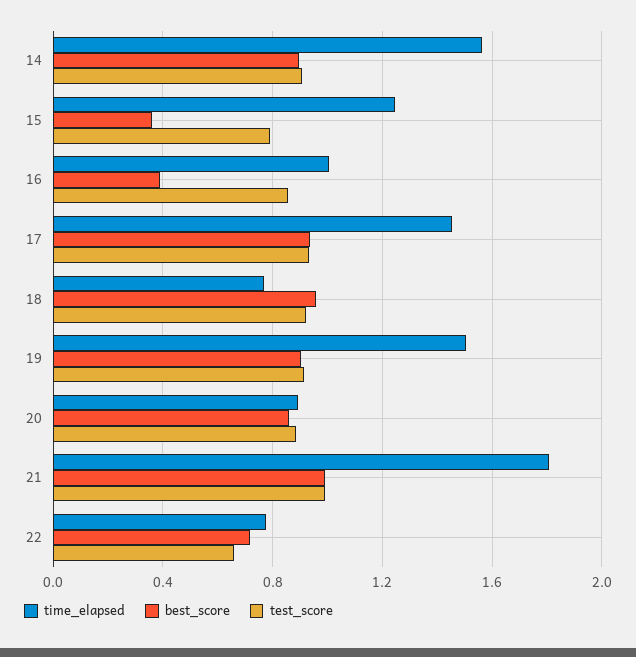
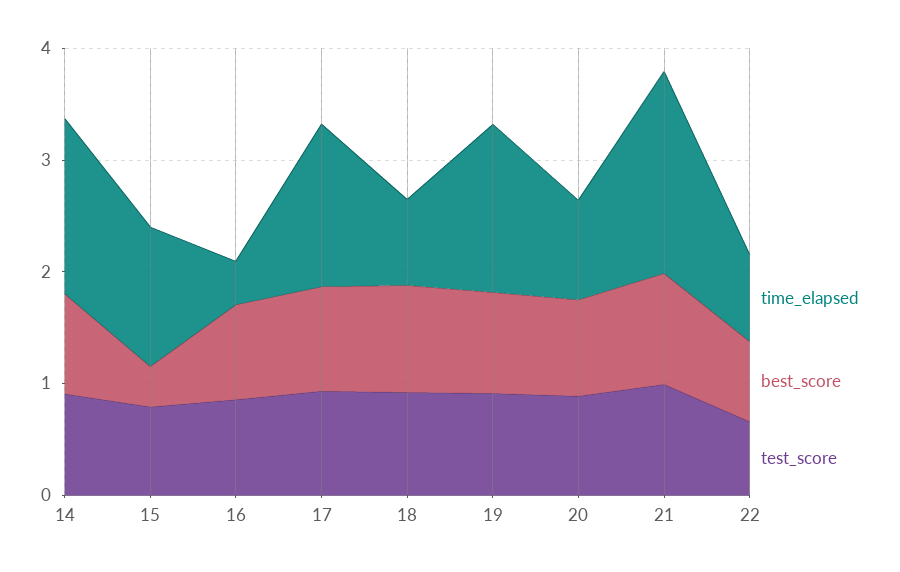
time_elapsed, 16: 1 -> 0.4
best_score, 16: 0.4 -> 0.8

